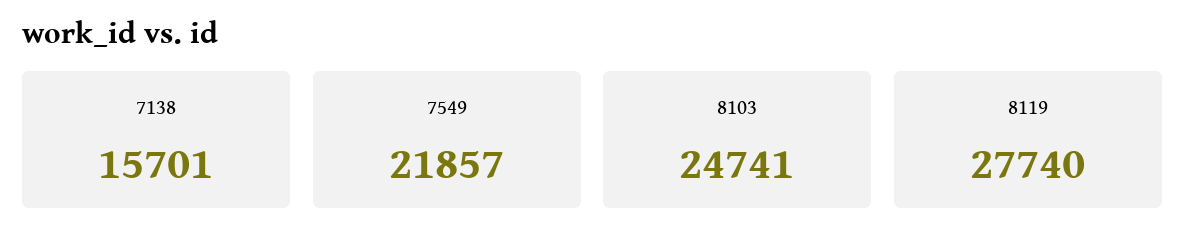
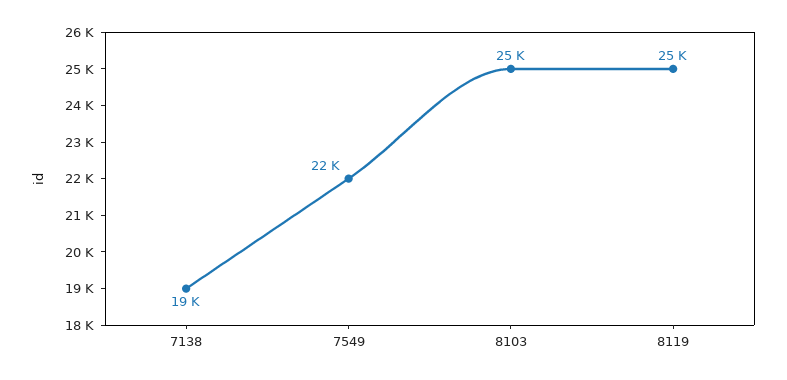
7138: 15701 -> 19000
8119: 27740 -> 25000

